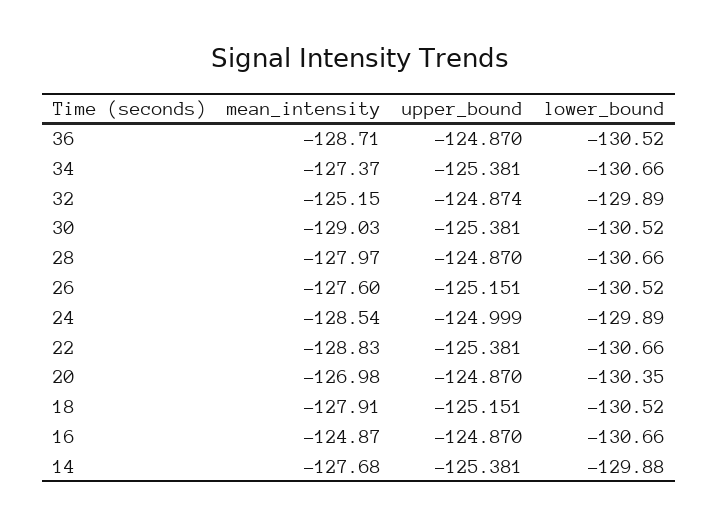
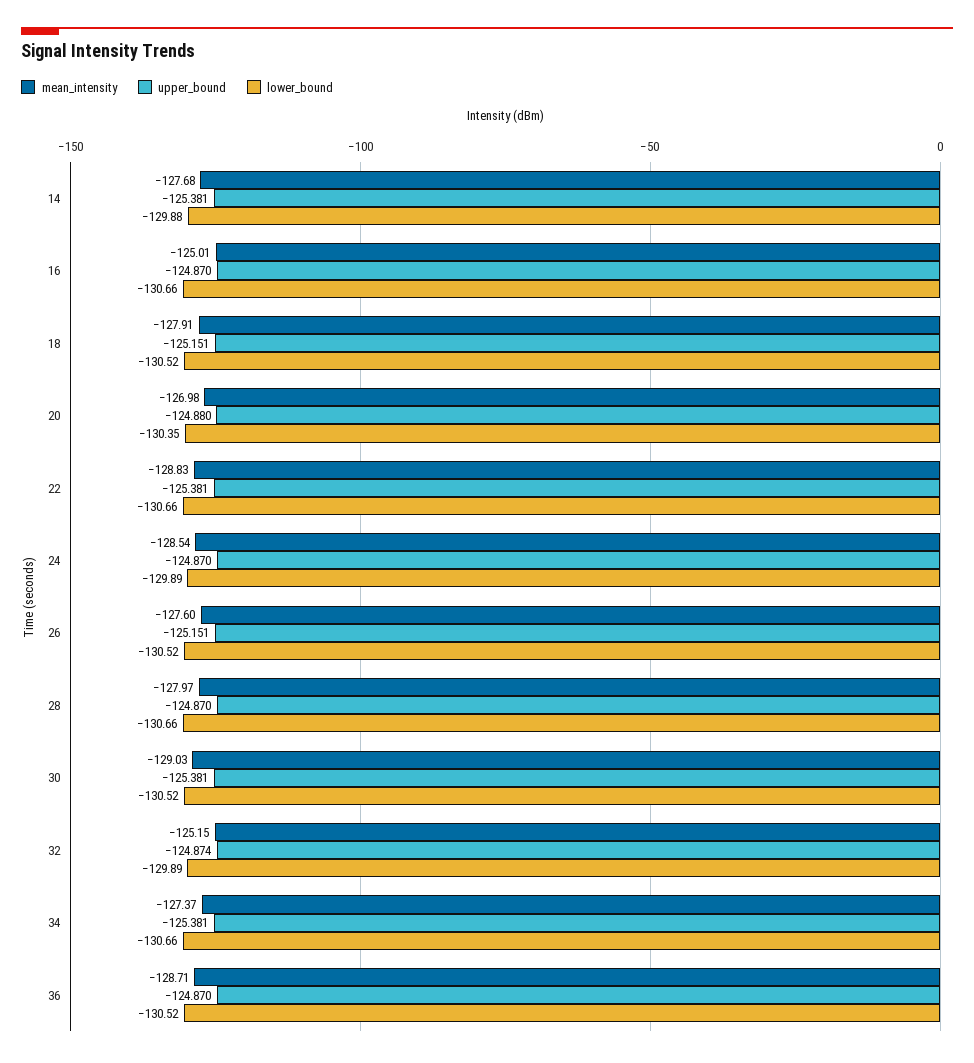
upper_bound, 24: -124.999 -> -124.87
upper_bound, 20: -124.87 -> -124.88
mean_intensity, 16: -124.87 -> -125.01

